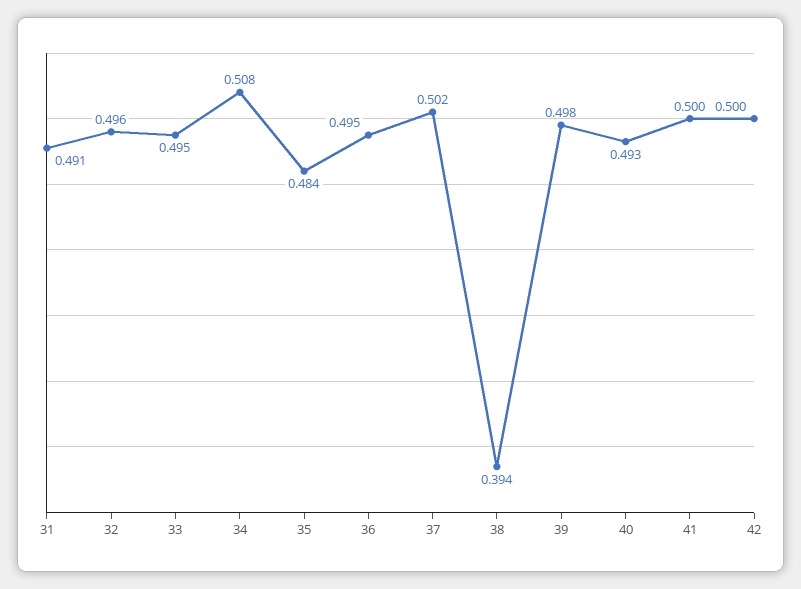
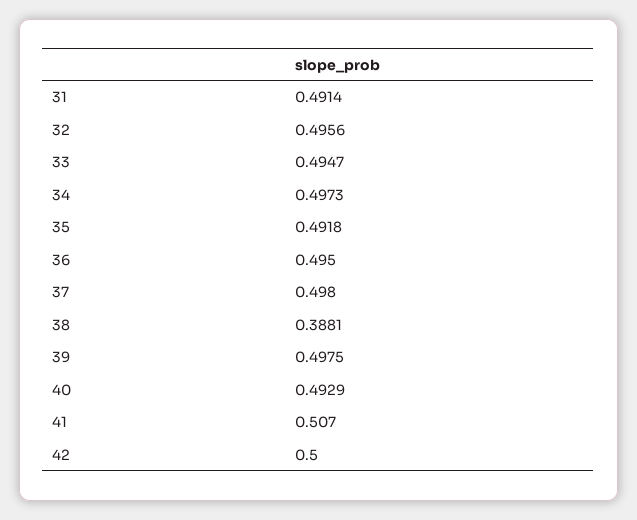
34: 0.508 -> 0.4973
35: 0.484 -> 0.4918
37: 0.502 -> 0.498
38: 0.394 -> 0.3881
41: 0.5 -> 0.507

